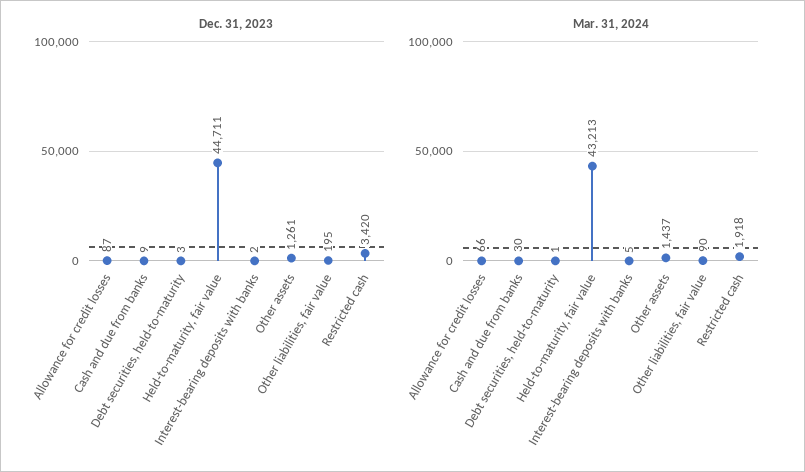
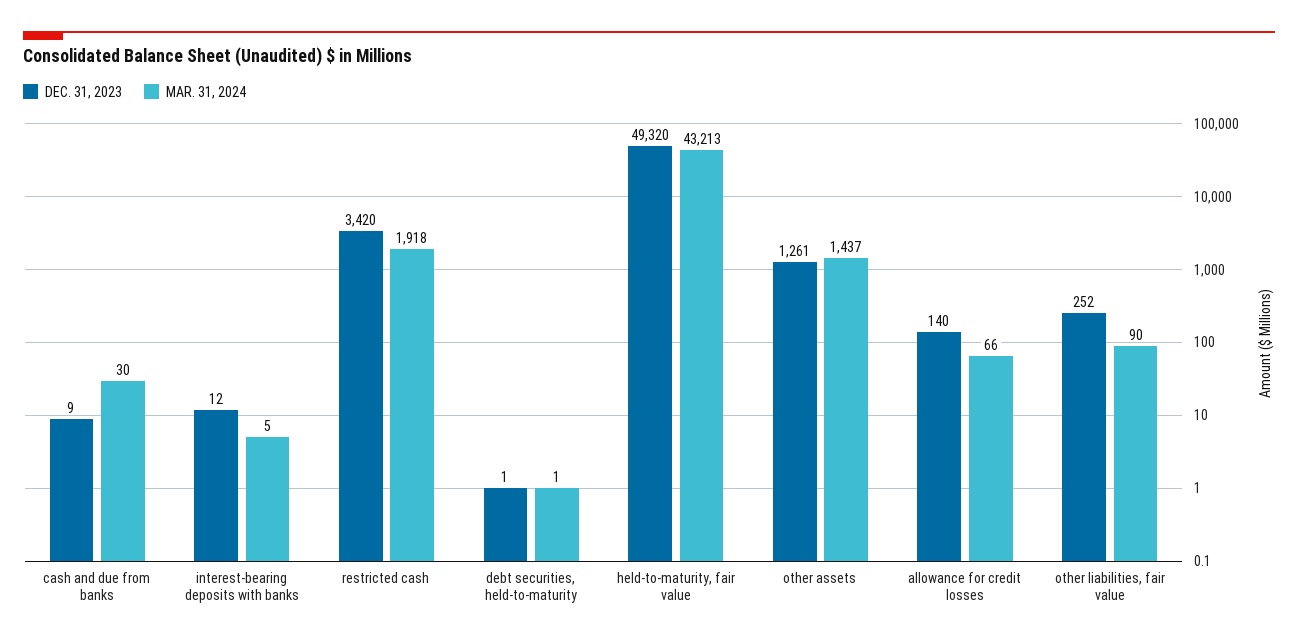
Dec. 31, 2023, Allowance for credit losses: 87 -> 140
Dec. 31, 2023, Debt securities, held-to-maturity: 3 -> 1
Dec. 31, 2023, Held-to-maturity, fair value: 44711 -> 49320
Dec. 31, 2023, Interest-bearing deposits with banks: 2 -> 12
Dec. 31, 2023, Other liabilities, fair value: 195 -> 252

